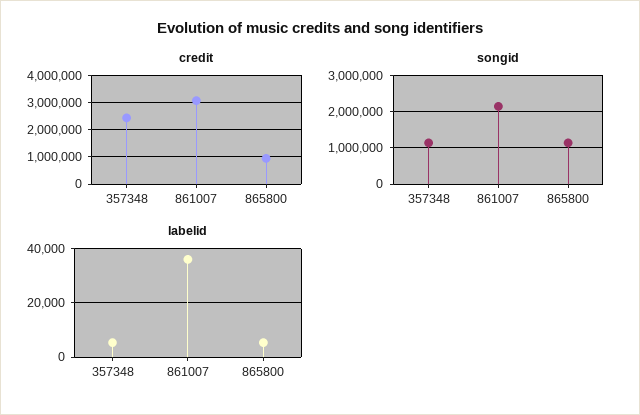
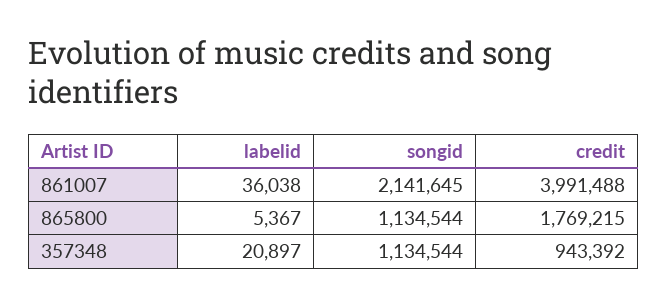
credit, 357348: 2500000 -> 943392
credit, 861007: 3000000 -> 3991488
credit, 865800: 1000000 -> 1769215
labelid, 357348: 5000 -> 20897

